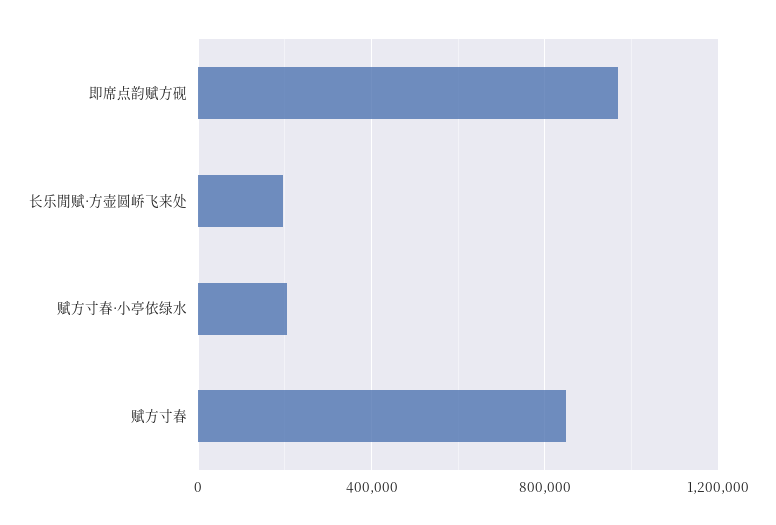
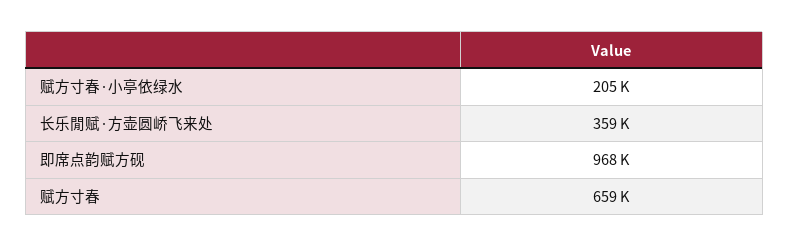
长乐閒赋·方壶圆峤飞来处: 200000 -> 359000
赋方寸春: 850000 -> 659000

